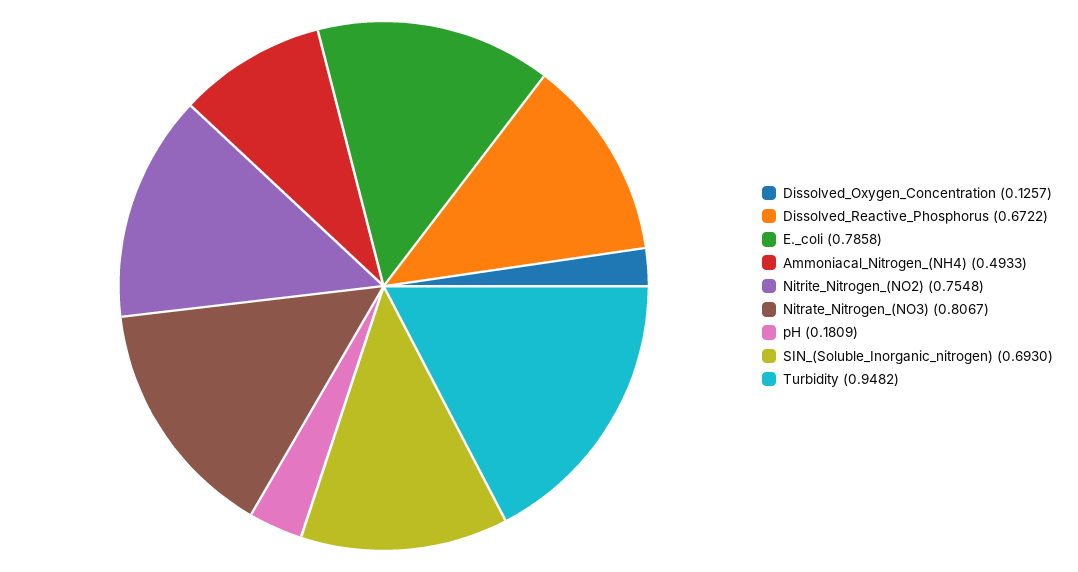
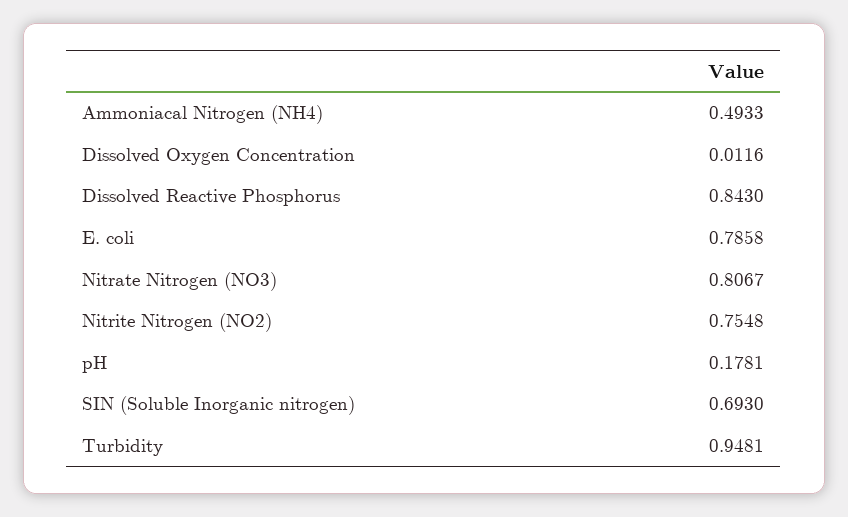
Dissolved_Oxygen_Concentration: 0.1257 -> 0.0116
Dissolved_Reactive_Phosphorus: 0.6722 -> 0.843
pH: 0.1809 -> 0.1781
Turbidity: 0.9482 -> 0.9481

